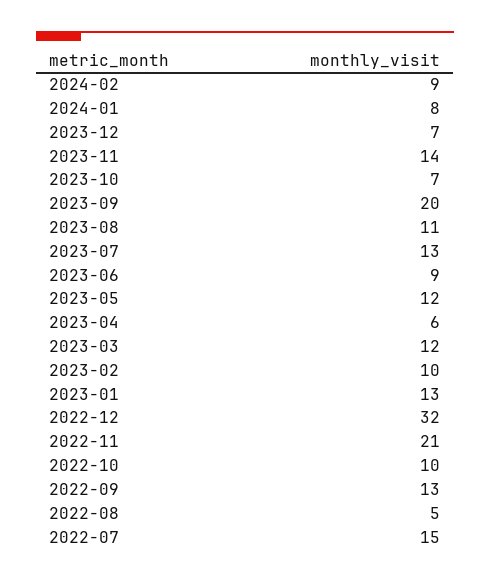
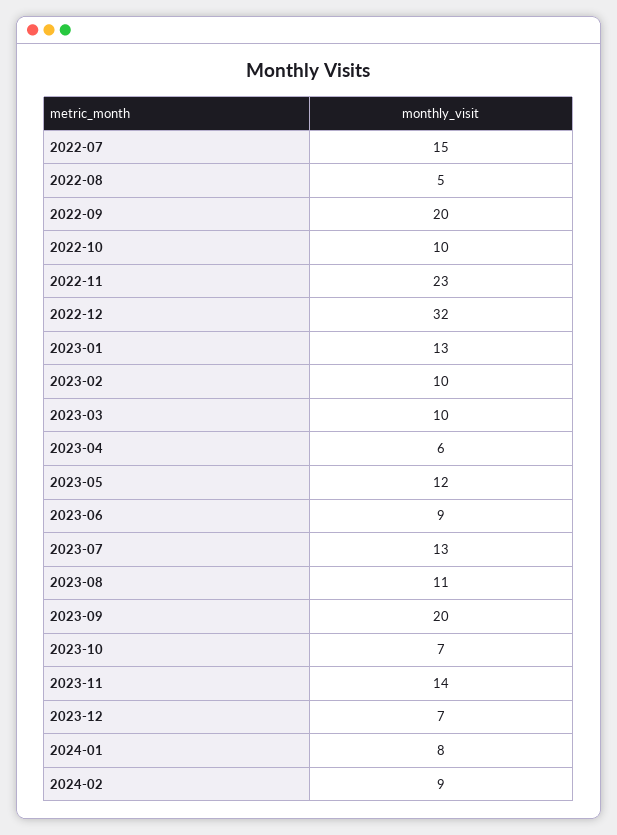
2023-03: 12 -> 10
2022-11: 21 -> 23
2022-09: 13 -> 20

